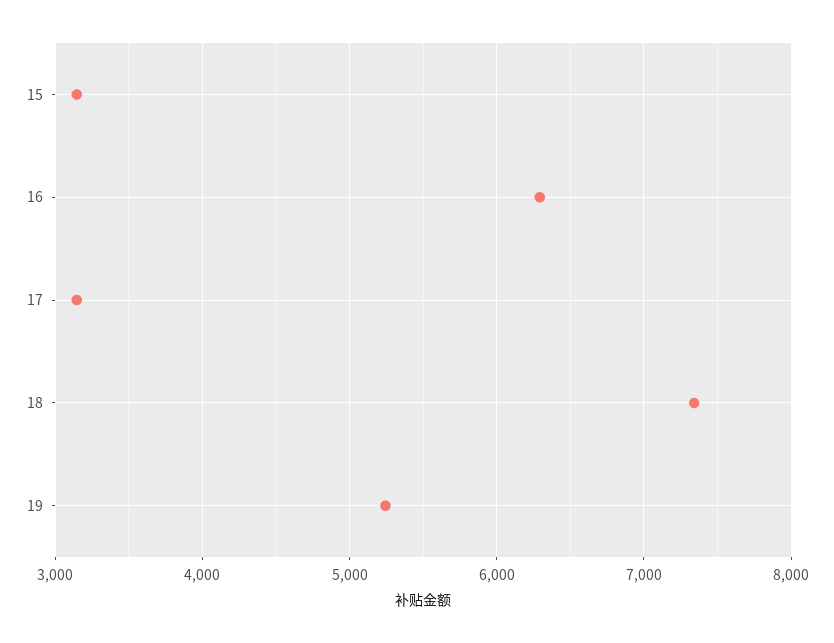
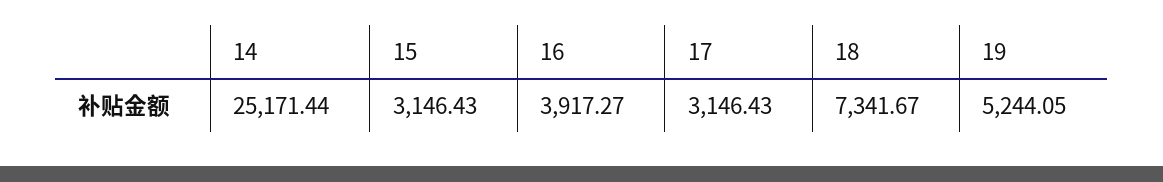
16: 6300 -> 3917.27
14: none -> 25171.44

